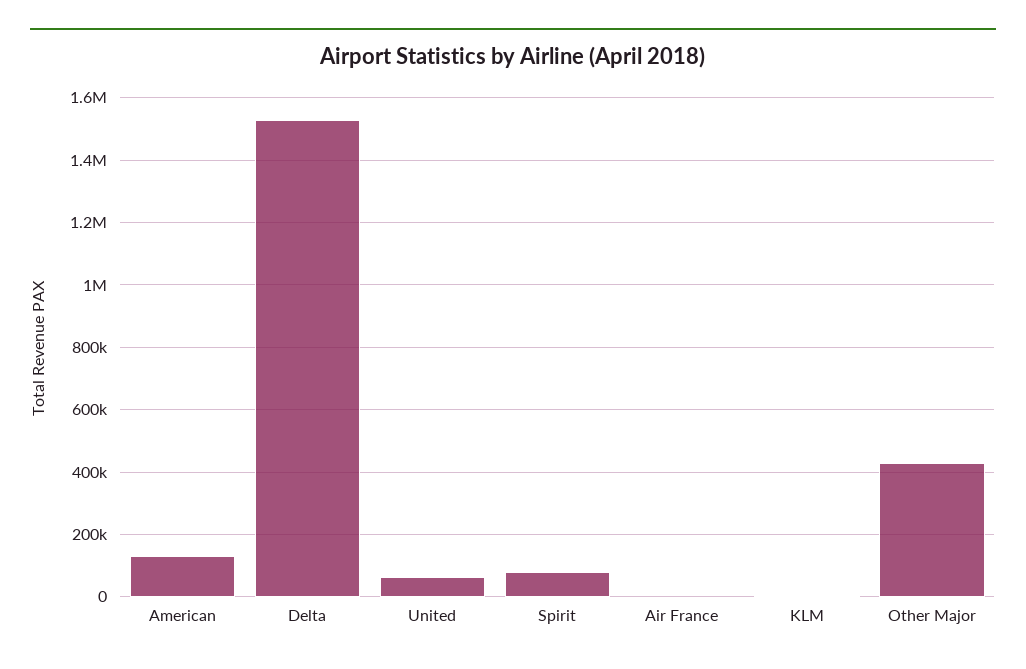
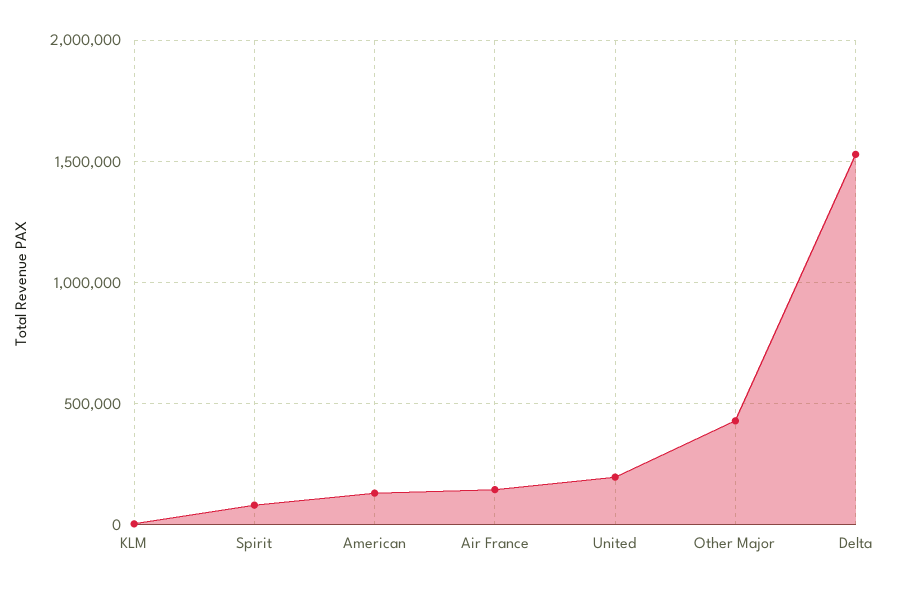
United: 60000 -> 200000
Air France: 0 -> 150000

